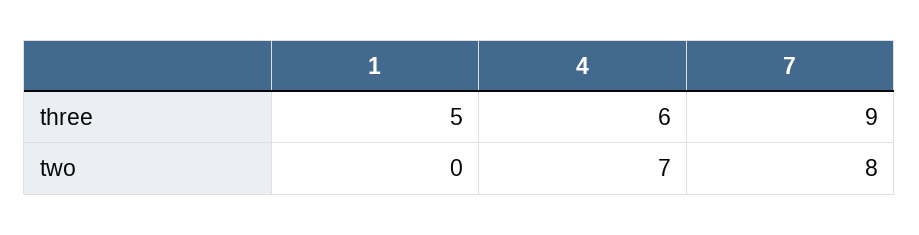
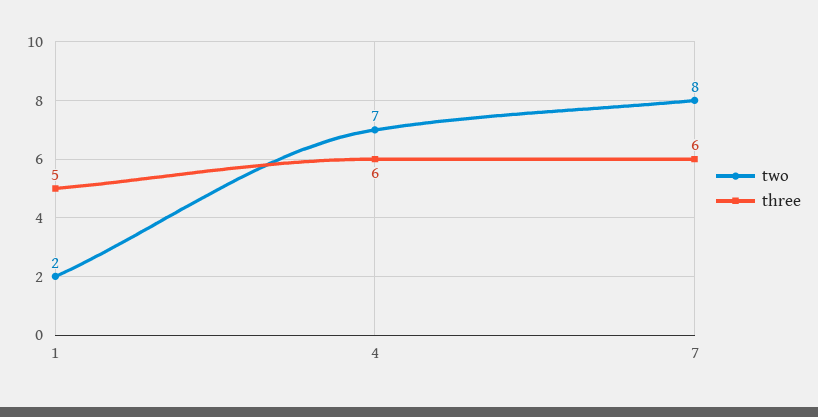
three, 7: 9 -> 6
two, 1: 0 -> 2

